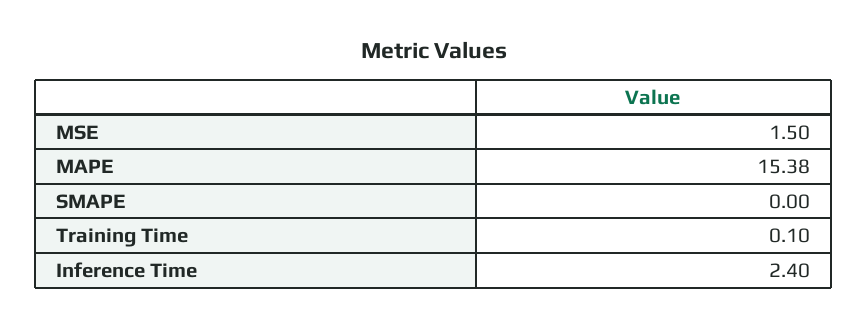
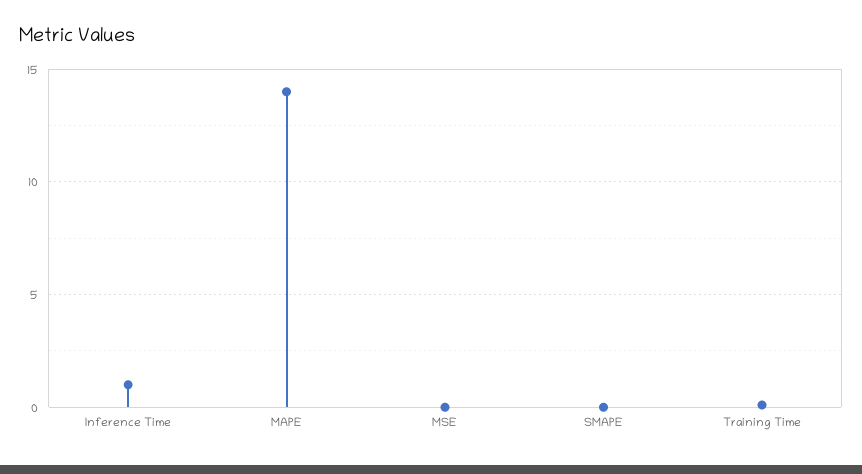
MSE: 1.5 -> 0
MAPE: 15.38 -> 14
Inference Time: 2.4 -> 1

